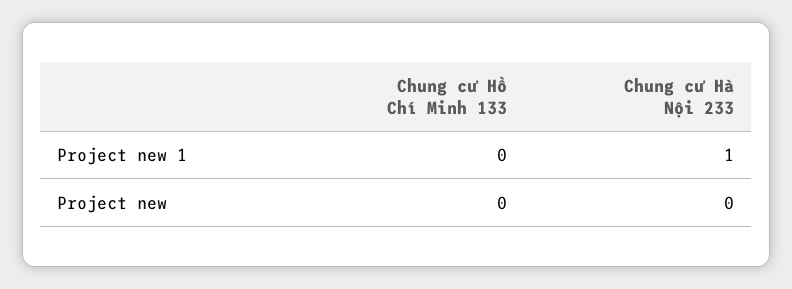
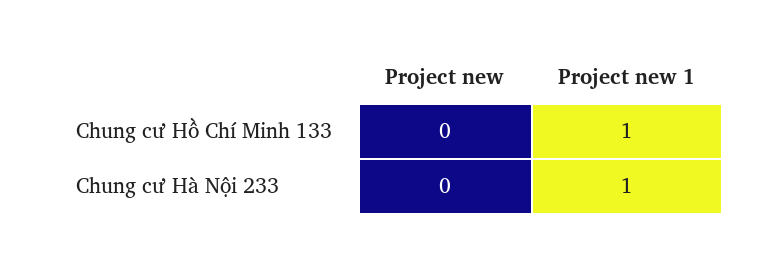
Chung cư Hồ Chí Minh 133, Project new 1: 0 -> 1

